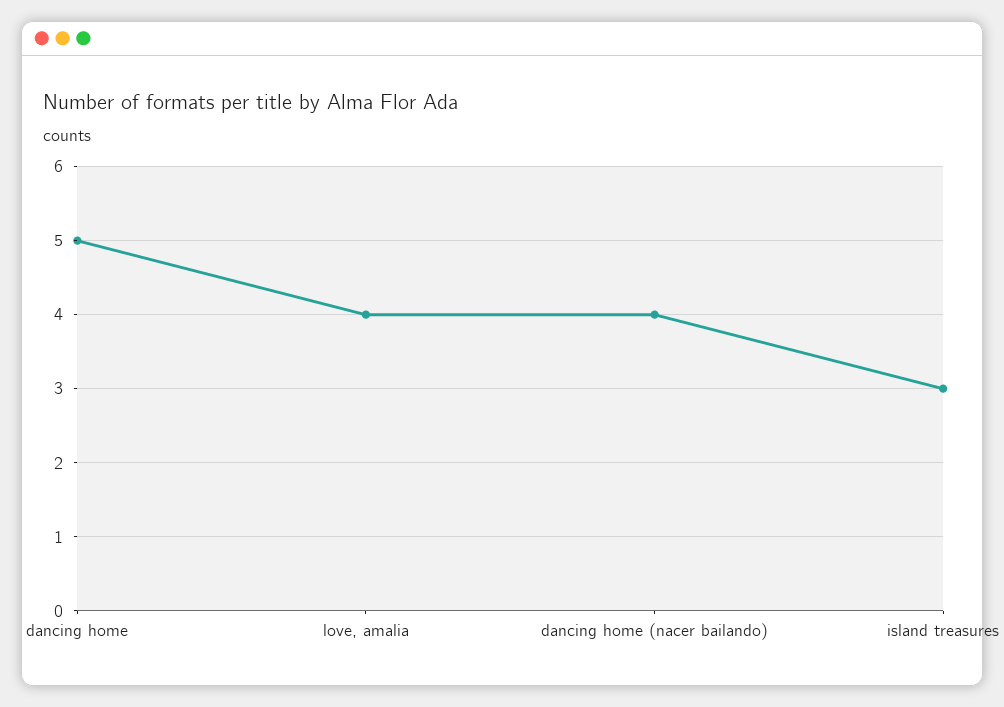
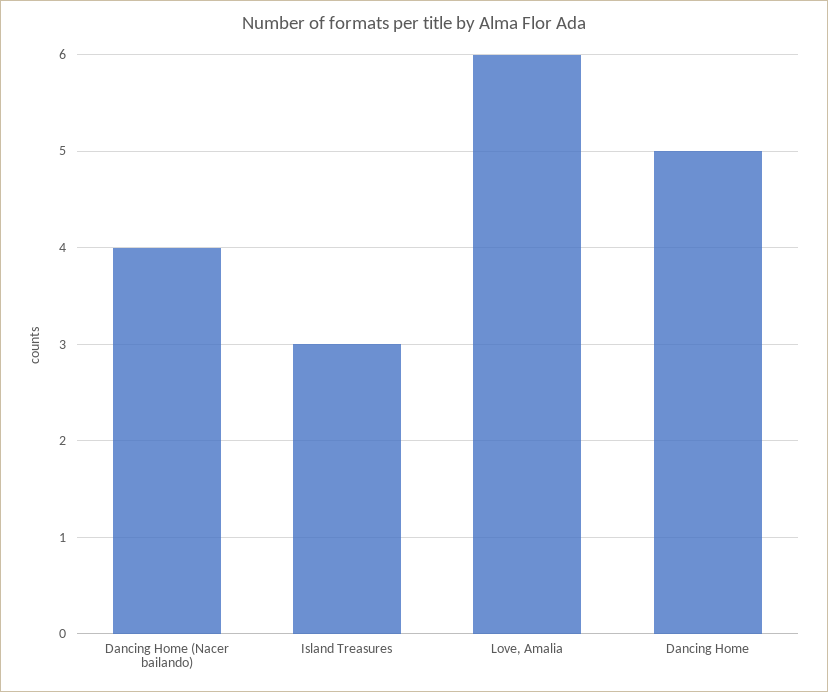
love, amalia: 4 -> 6

